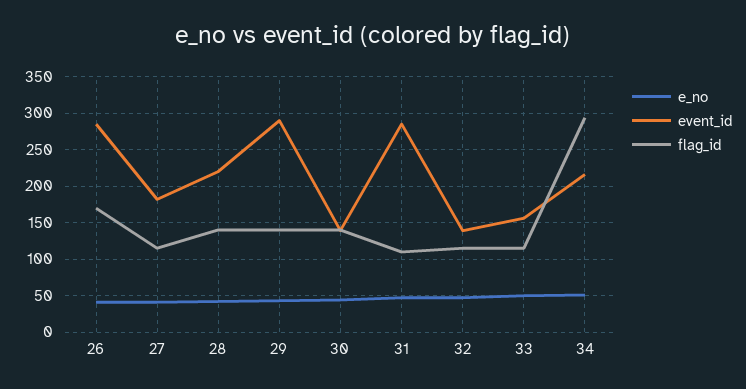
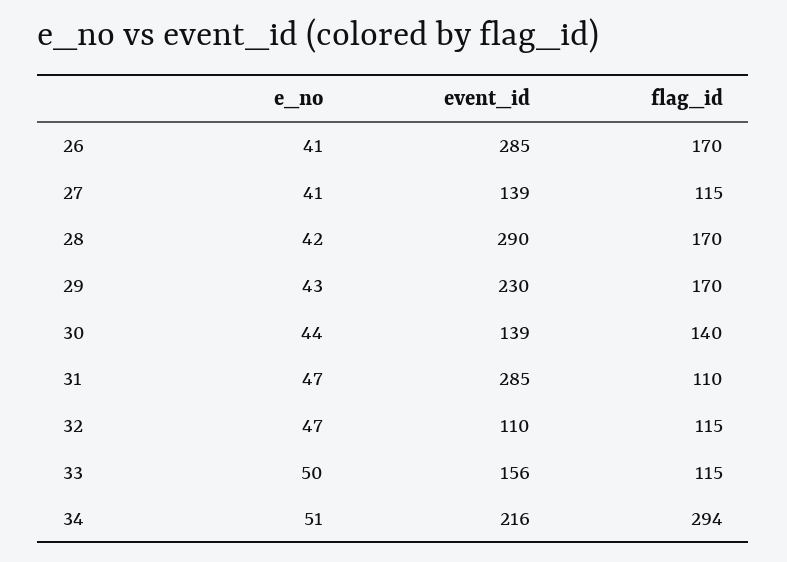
event_id, 27: 180 -> 139
event_id, 28: 220 -> 290
flag_id, 28: 140 -> 170
event_id, 29: 290 -> 230
flag_id, 29: 140 -> 170
event_id, 32: 140 -> 110

